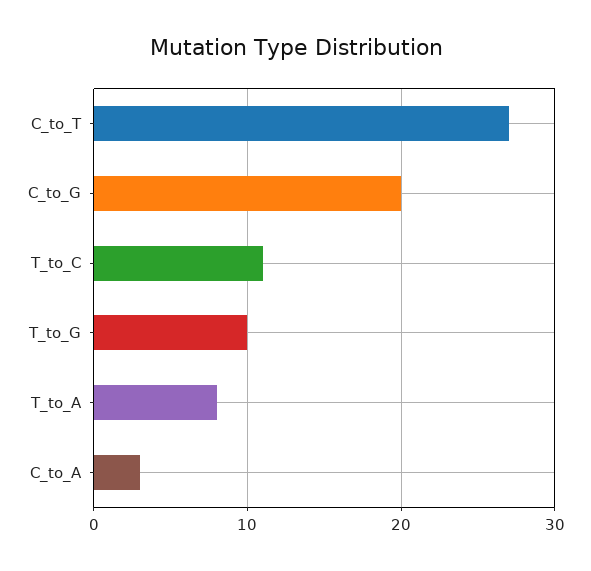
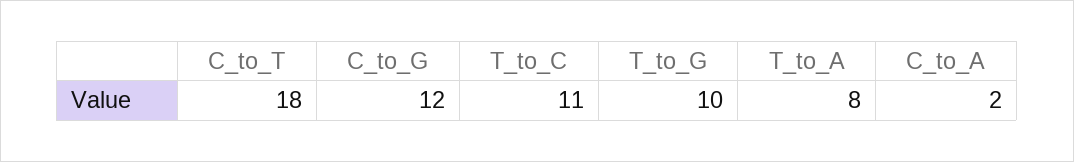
C_to_T: 27 -> 18
C_to_G: 20 -> 12
C_to_A: 3 -> 2

